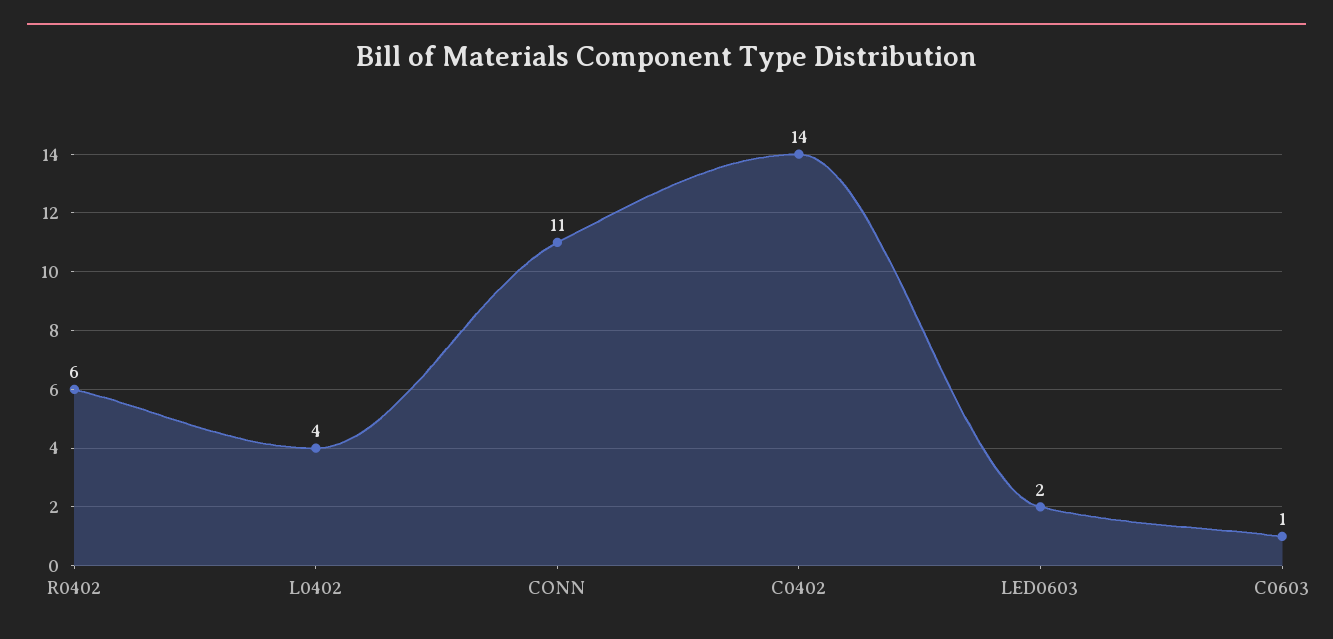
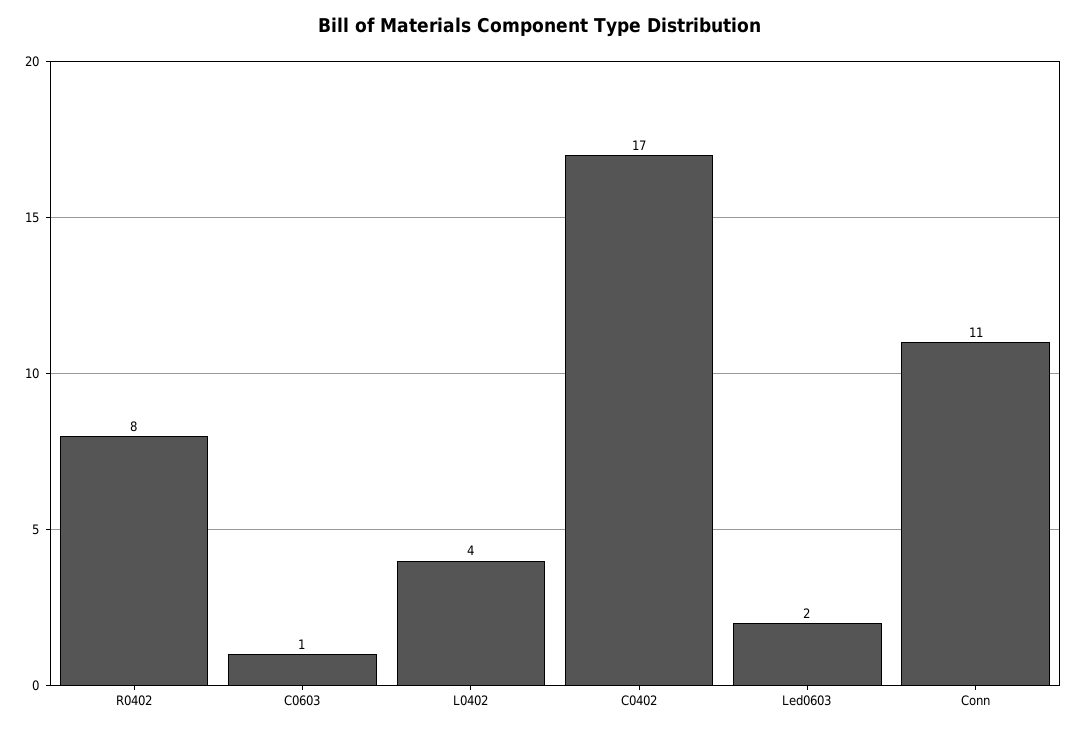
R0402: 6 -> 8
C0402: 14 -> 17

